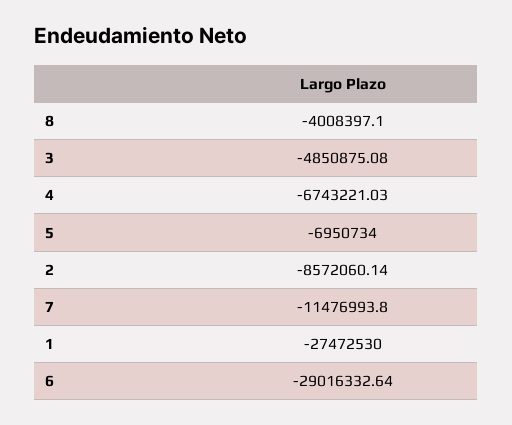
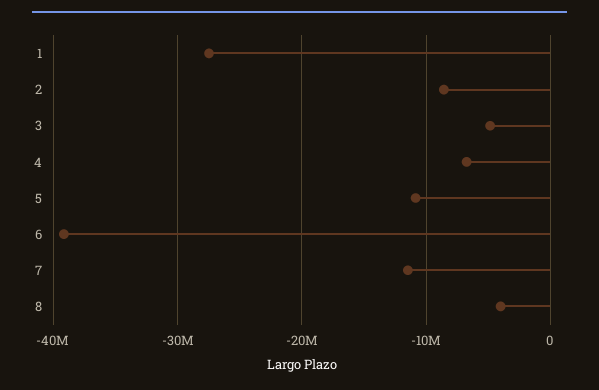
5: -6950734 -> -11000000
6: -29016332.64 -> -39000000

